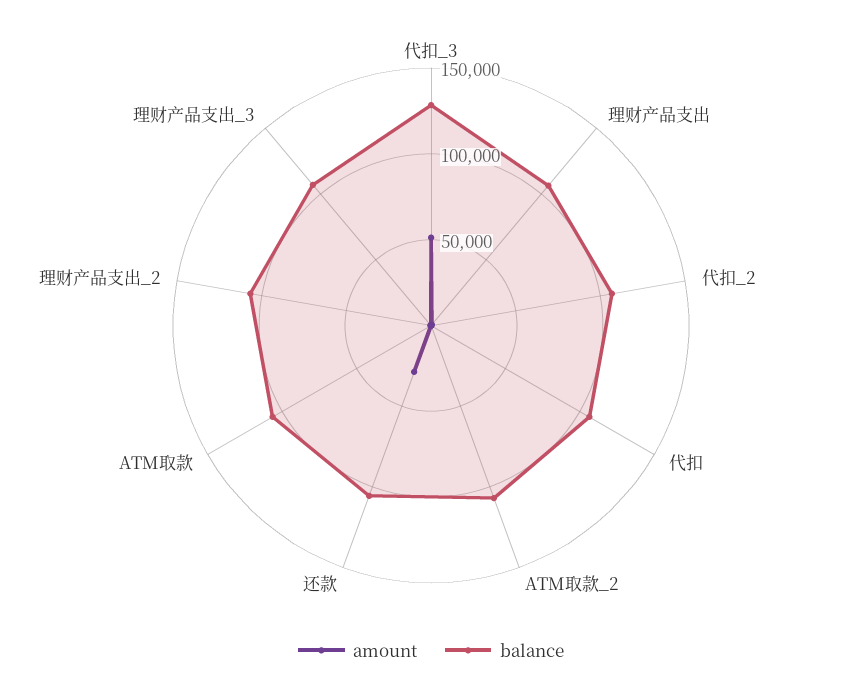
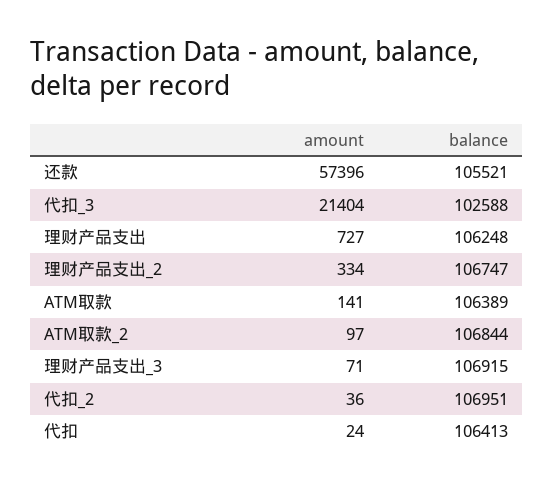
amount, 代扣_3: 50000 -> 21404
balance, 代扣_3: 130000 -> 102588
amount, 还款: 30000 -> 57396

